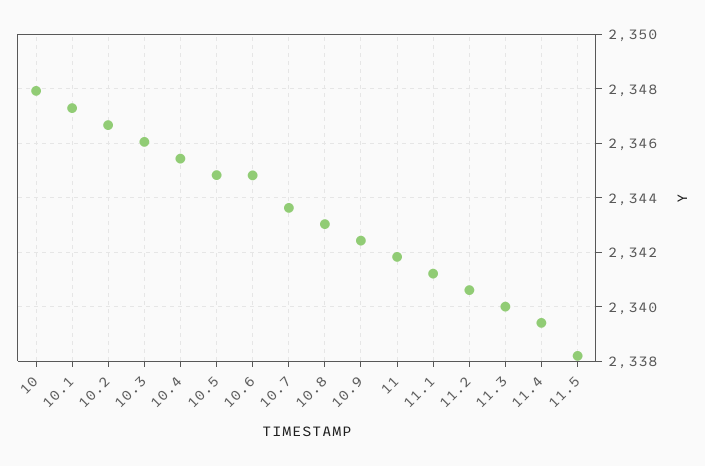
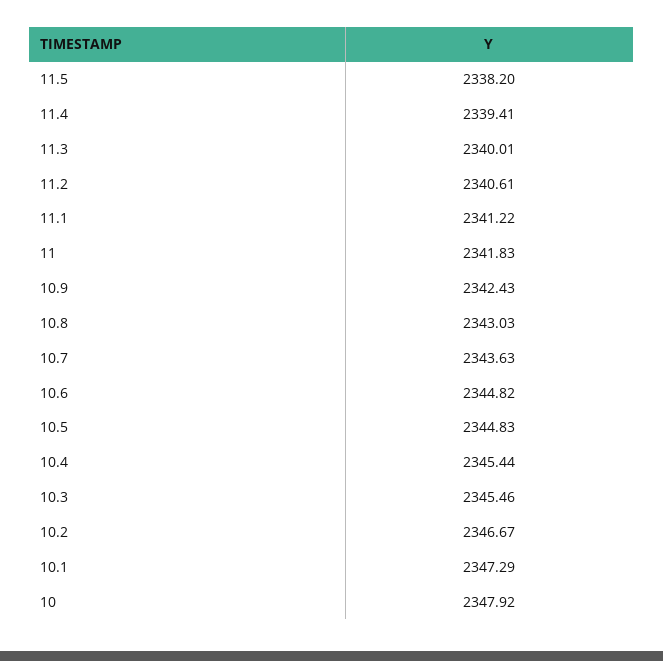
10.3: 2346 -> 2345.46

